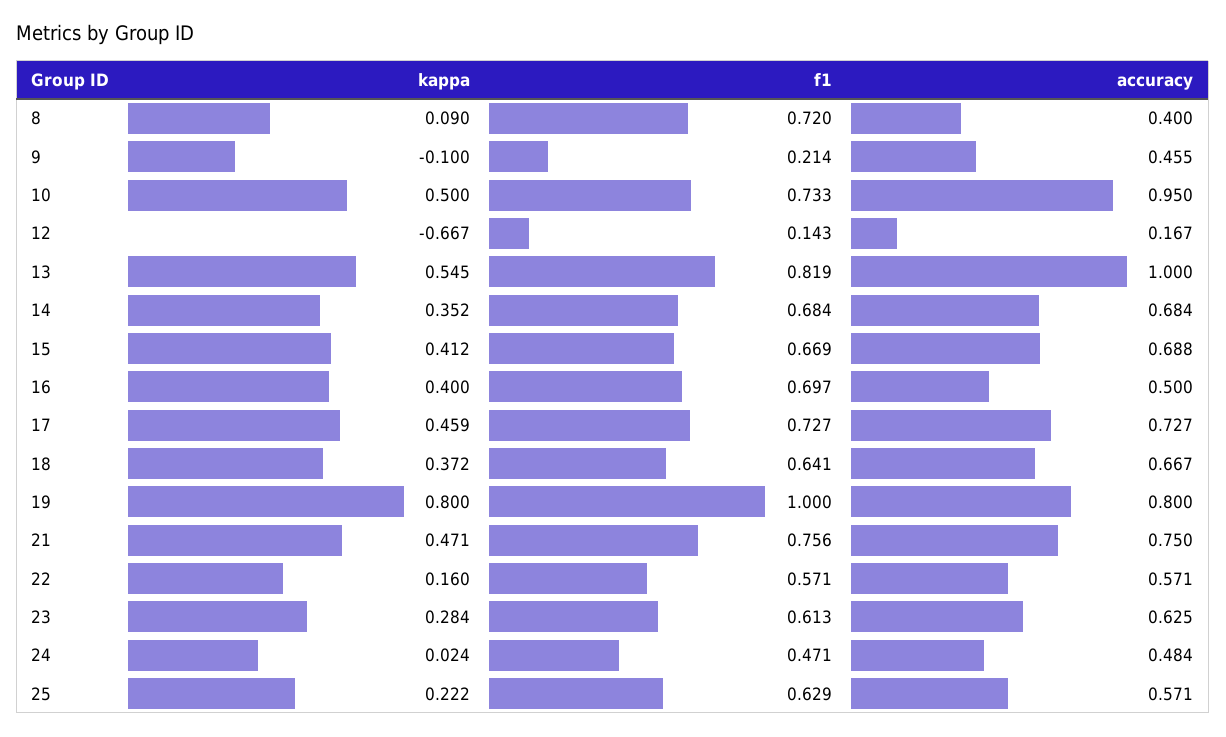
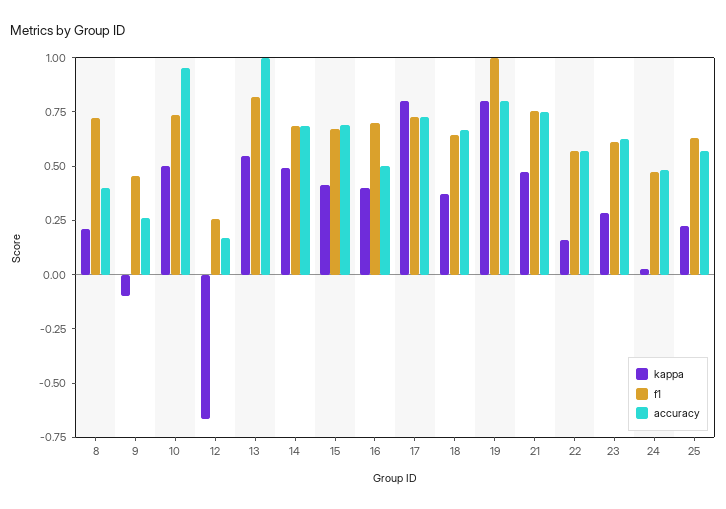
kappa, 8: 0.09 -> 0.2
f1, 9: 0.214 -> 0.45
accuracy, 9: 0.455 -> 0.25
f1, 12: 0.143 -> 0.25
kappa, 14: 0.352 -> 0.5
kappa, 17: 0.459 -> 0.8

